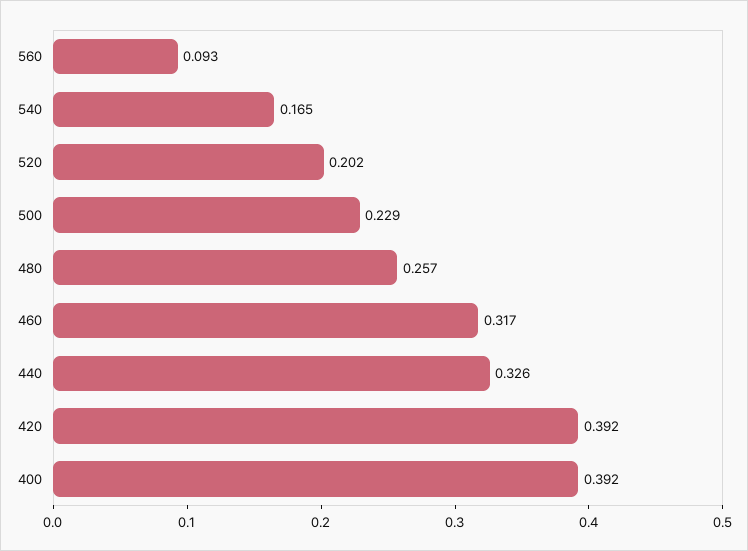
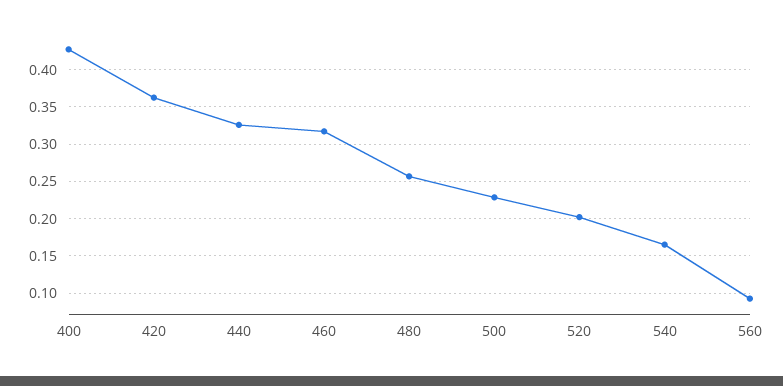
420: 0.392 -> 0.36
400: 0.392 -> 0.43

